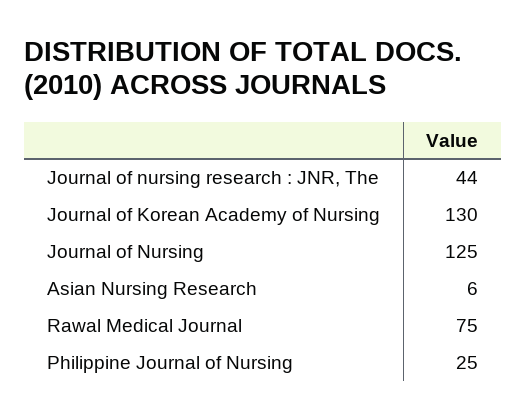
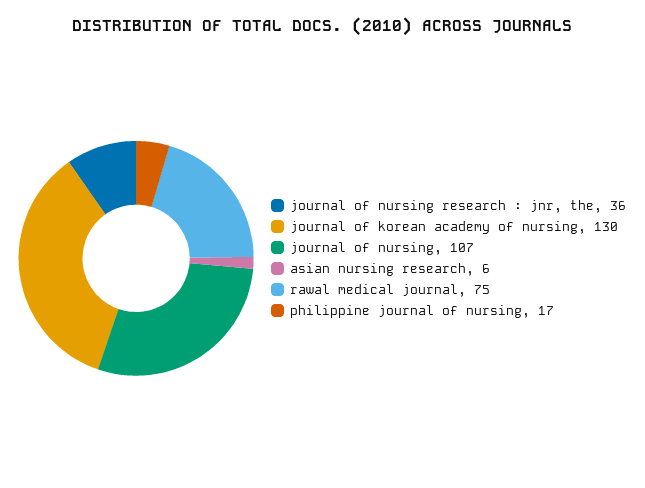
Journal of nursing research : JNR, The: 44 -> 36
Journal of Nursing: 125 -> 107
Philippine Journal of Nursing: 25 -> 17

